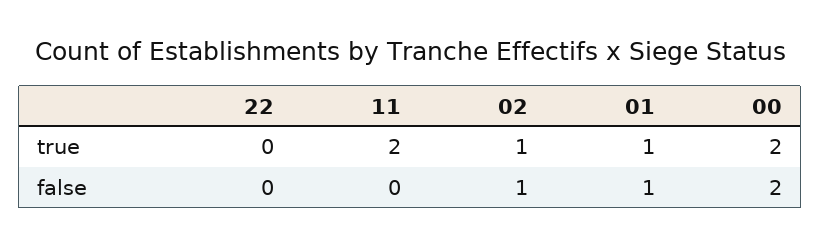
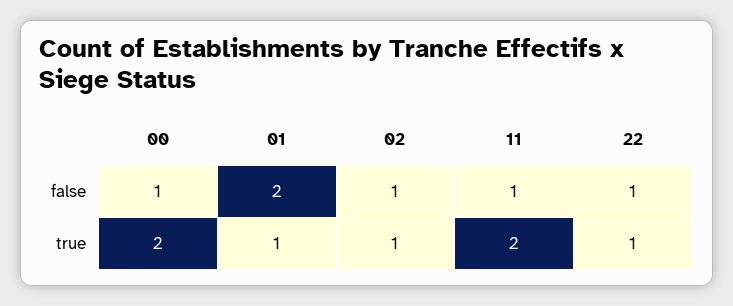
22, true: 0 -> 1
22, false: 0 -> 1
11, false: 0 -> 1
01, false: 1 -> 2
00, false: 2 -> 1

